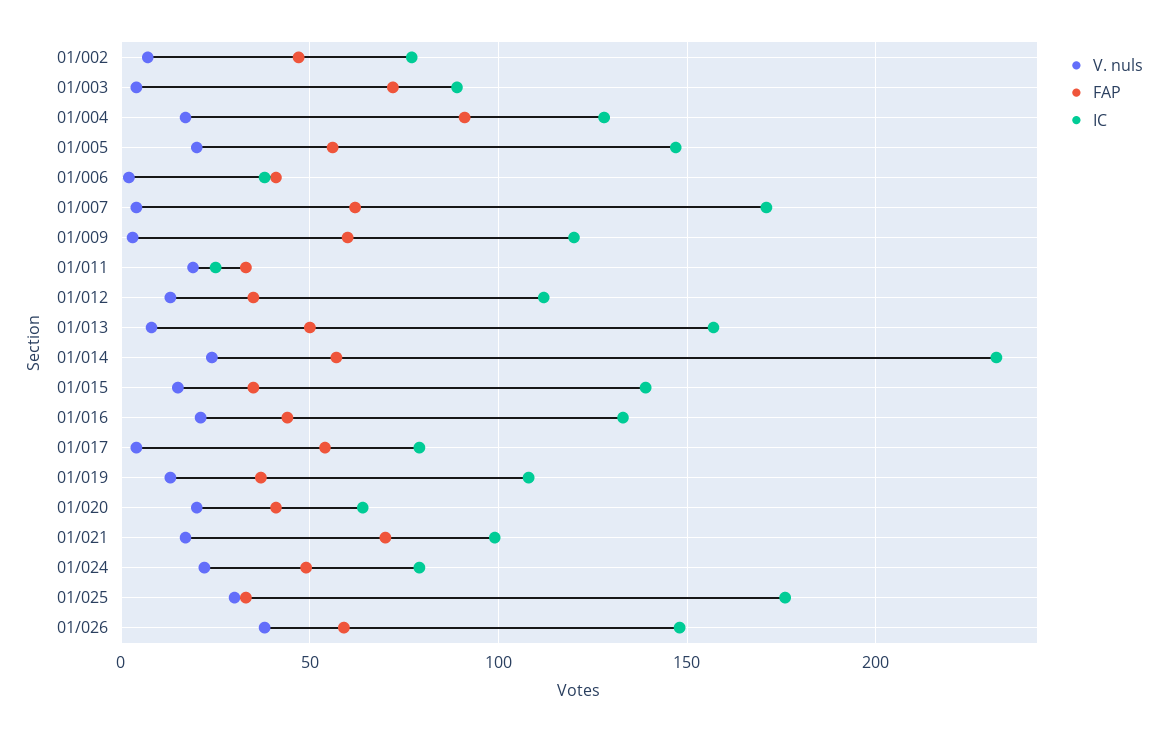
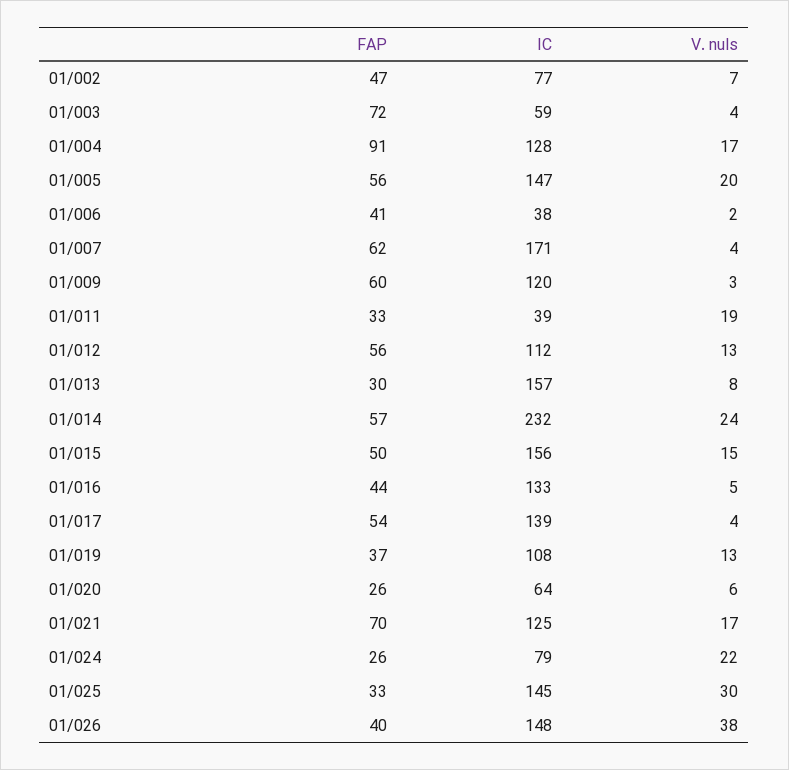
IC, 01/003: 90 -> 59
IC, 01/011: 25 -> 39
FAP, 01/012: 35 -> 56
FAP, 01/013: 50 -> 30
FAP, 01/015: 35 -> 50
IC, 01/015: 140 -> 156
V. nuls, 01/016: 20 -> 5
IC, 01/017: 80 -> 139
V. nuls, 01/020: 20 -> 6
FAP, 01/020: 40 -> 26
IC, 01/021: 100 -> 125
FAP, 01/024: 50 -> 26
IC, 01/025: 175 -> 145
FAP, 01/026: 60 -> 40

